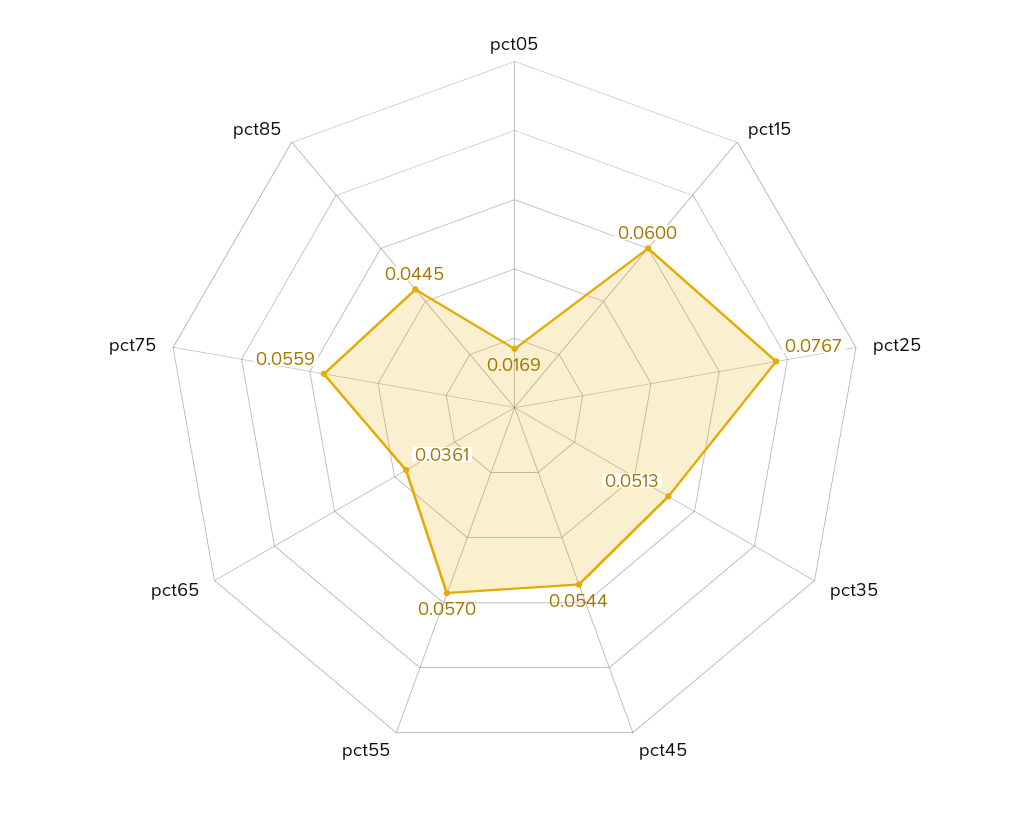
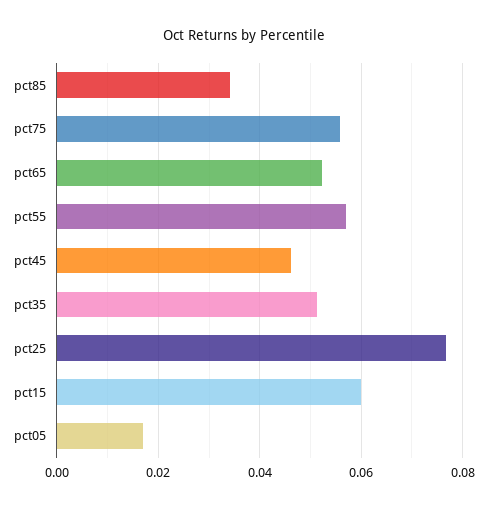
pct45: 0.0544 -> 0.046
pct65: 0.0361 -> 0.052
pct85: 0.0445 -> 0.034

